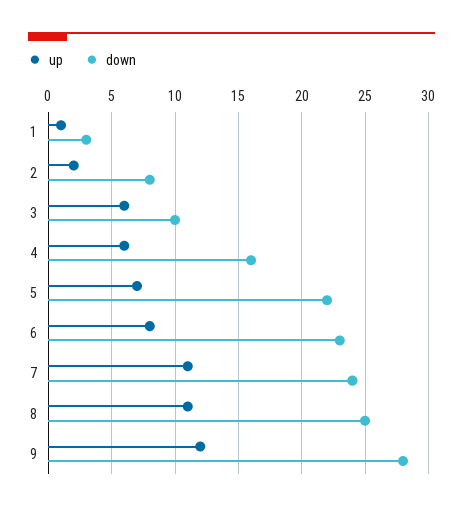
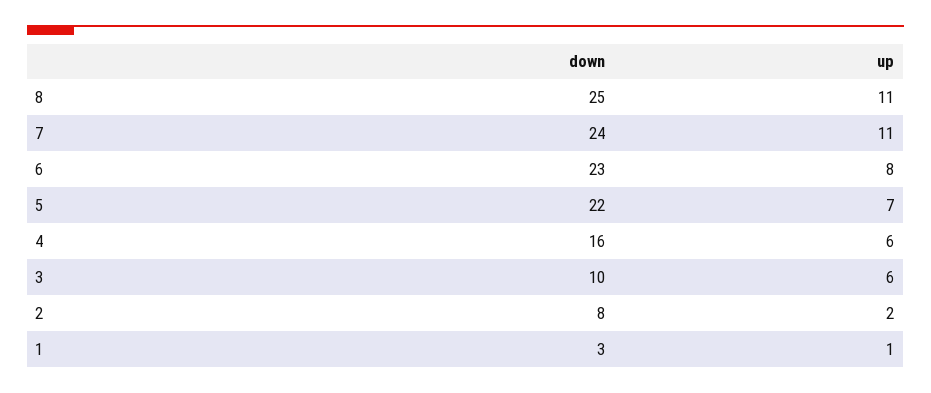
up, 9: 12 -> none
down, 9: 28 -> none

